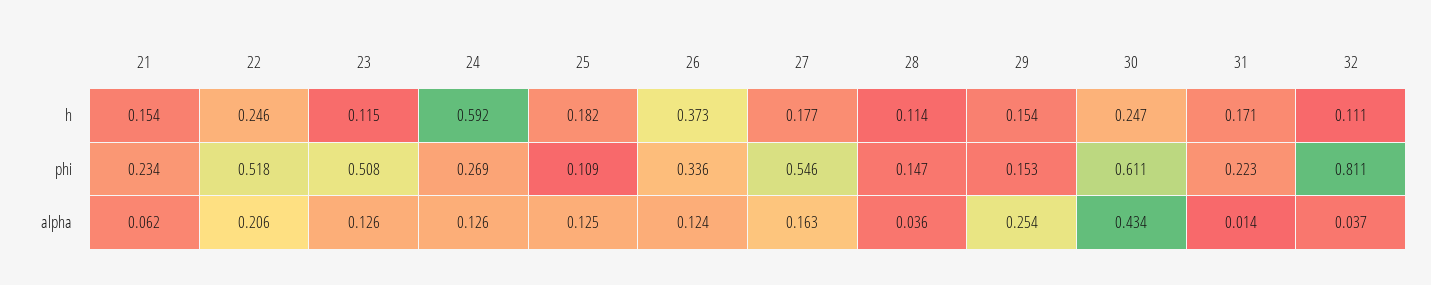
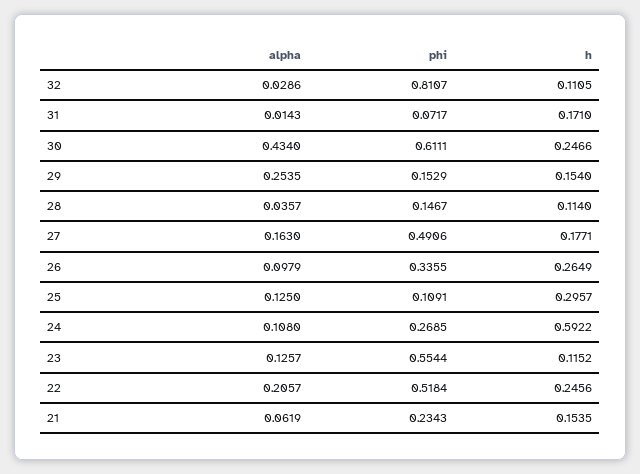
25, h: 0.182 -> 0.2957
26, h: 0.373 -> 0.2649
23, phi: 0.508 -> 0.5544
27, phi: 0.546 -> 0.4906
31, phi: 0.223 -> 0.0717
24, alpha: 0.126 -> 0.108
26, alpha: 0.124 -> 0.0979
32, alpha: 0.037 -> 0.0286

